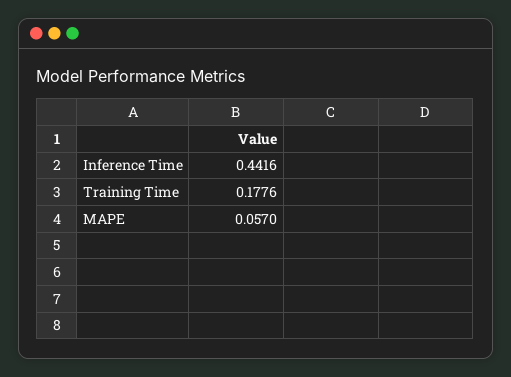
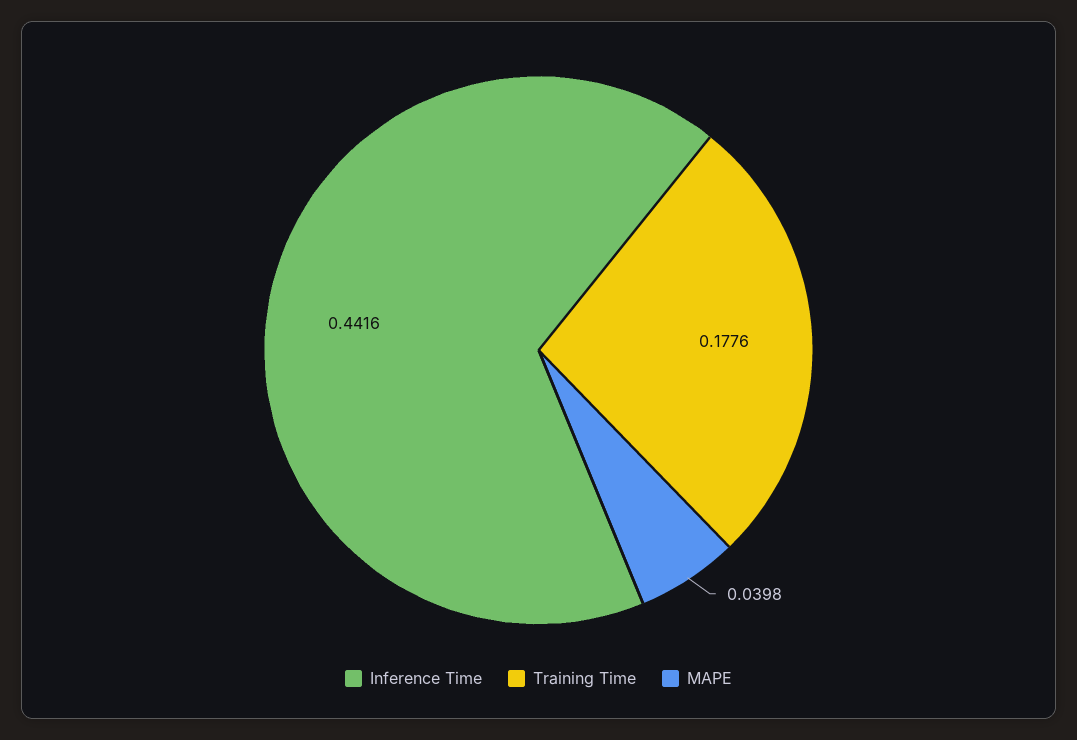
MAPE: 0.057 -> 0.0398

